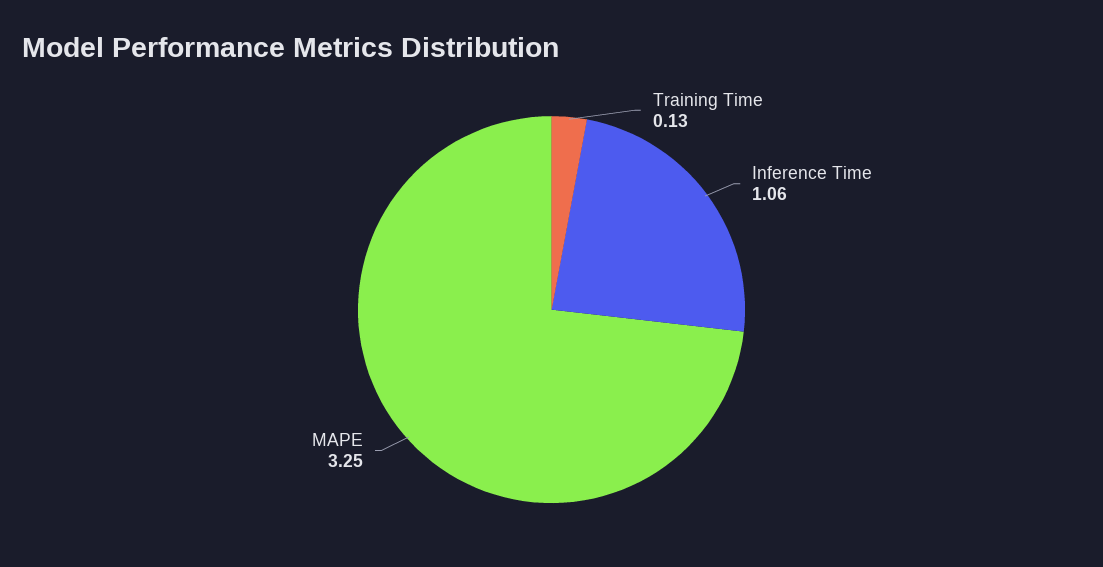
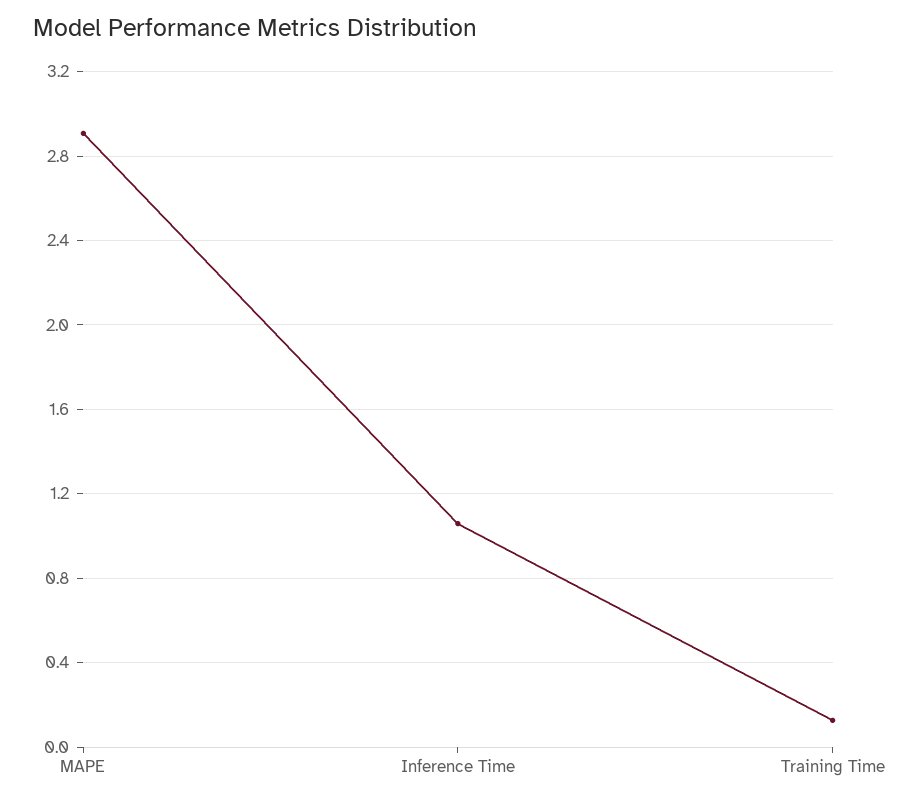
MAPE: 3.25 -> 2.9

